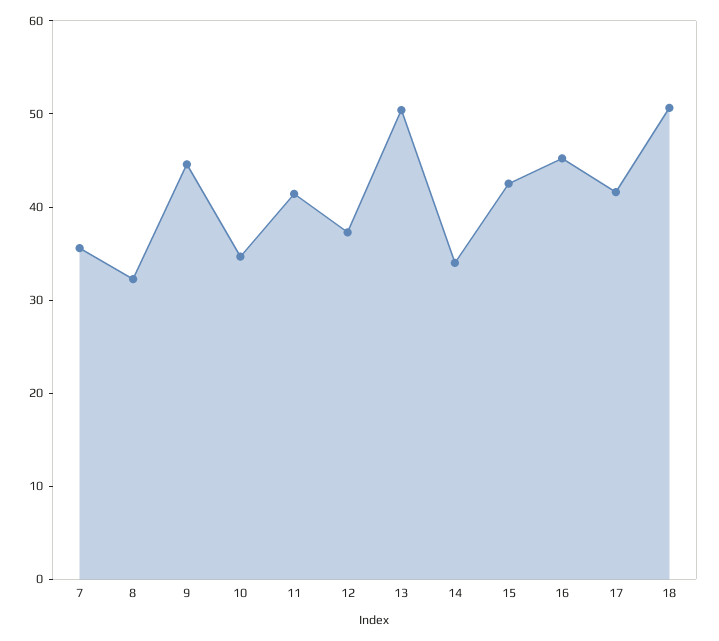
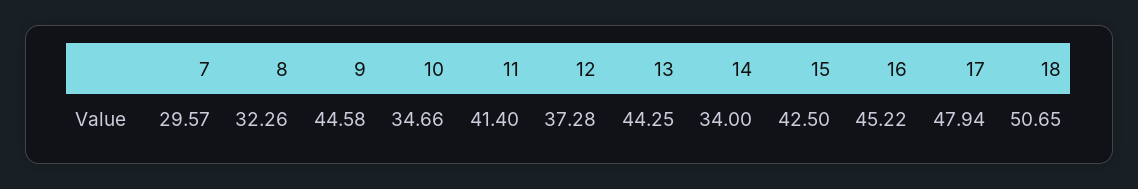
7: 36 -> 29.57
13: 50 -> 44.25
17: 42 -> 47.94

